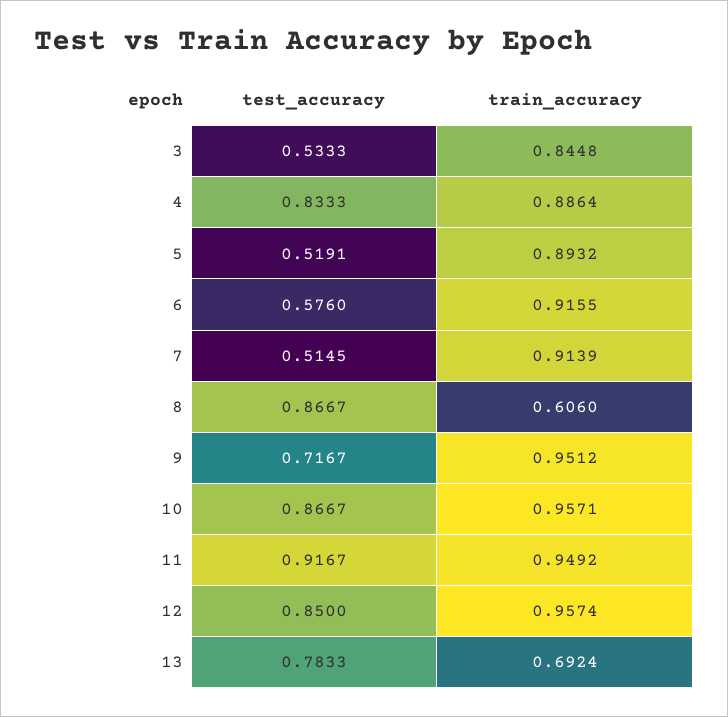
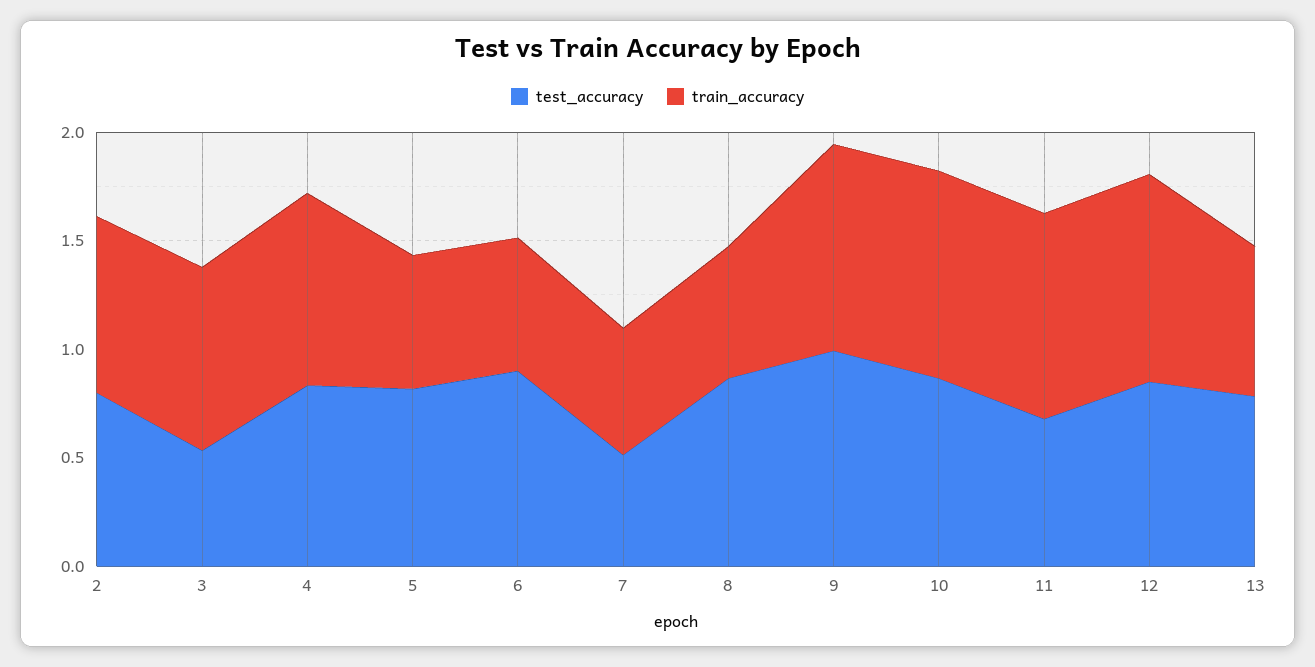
test_accuracy, 5: 0.5191 -> 0.8
train_accuracy, 5: 0.8932 -> 0.6
test_accuracy, 6: 0.576 -> 0.9
train_accuracy, 6: 0.9155 -> 0.6
train_accuracy, 7: 0.9139 -> 0.6
test_accuracy, 9: 0.7167 -> 1
test_accuracy, 11: 0.9167 -> 0.7
test_accuracy, 2: none -> 0.8
train_accuracy, 2: none -> 0.8

